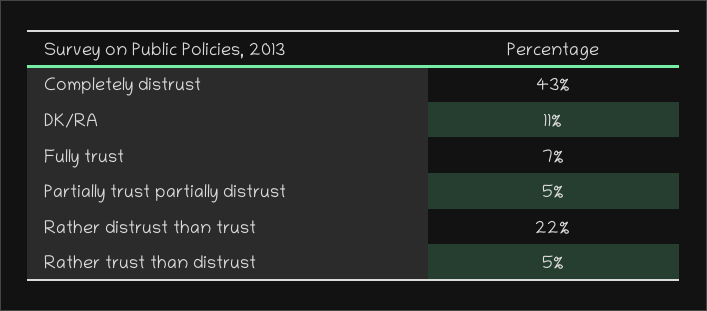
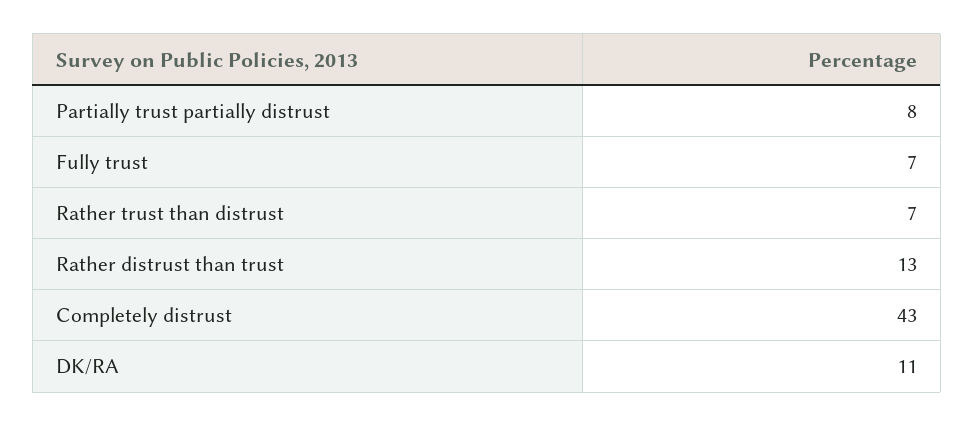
Partially trust partially distrust: 5 -> 8
Rather distrust than trust: 22 -> 13
Rather trust than distrust: 5 -> 7

